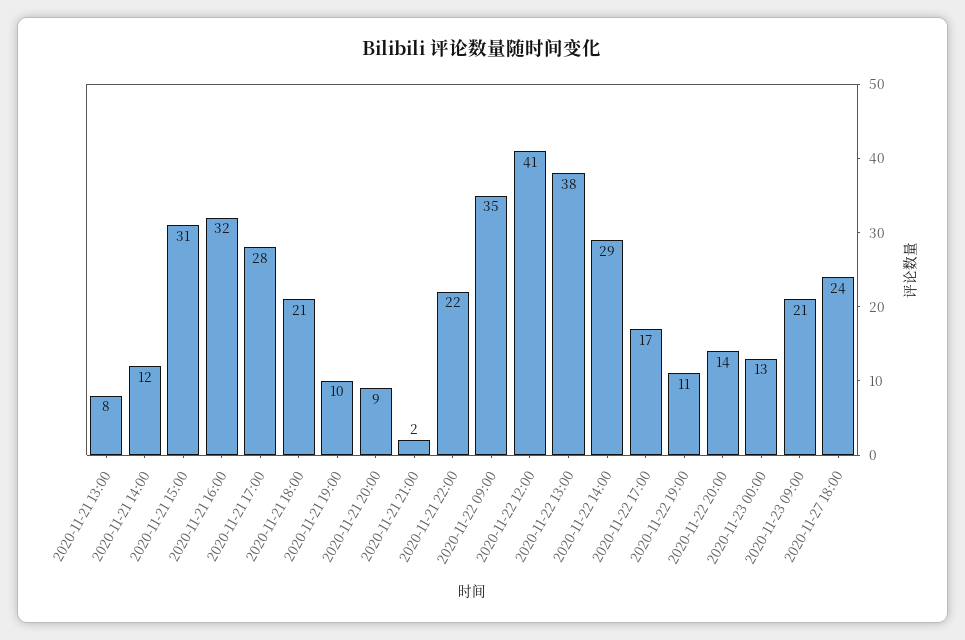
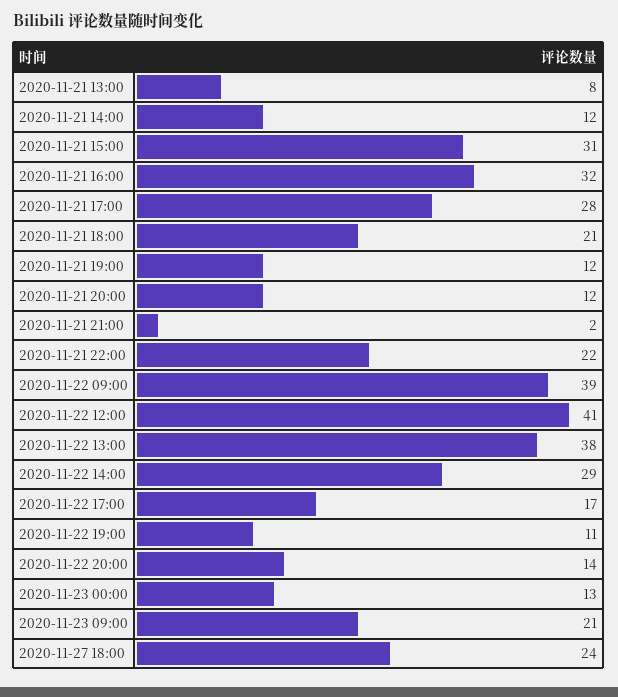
2020-11-21 19:00: 10 -> 12
2020-11-21 20:00: 9 -> 12
2020-11-22 09:00: 35 -> 39

